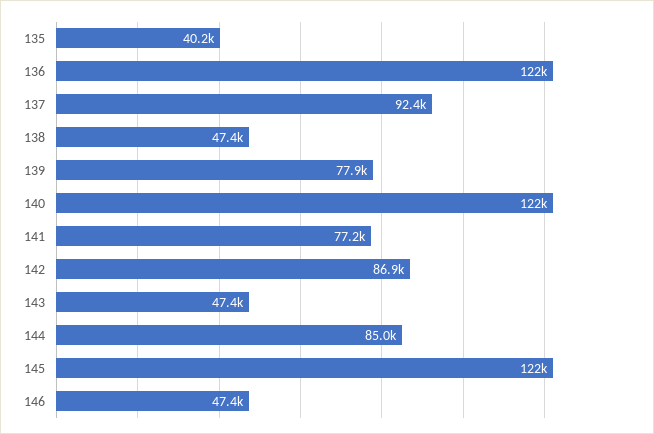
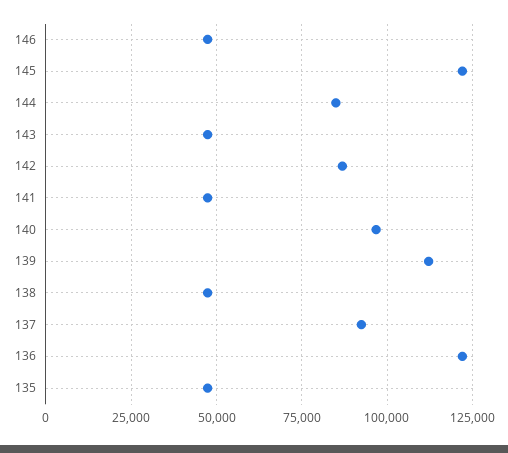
135: 40200 -> 47500
139: 77900 -> 112500
140: 122000 -> 97500
141: 77200 -> 47500

